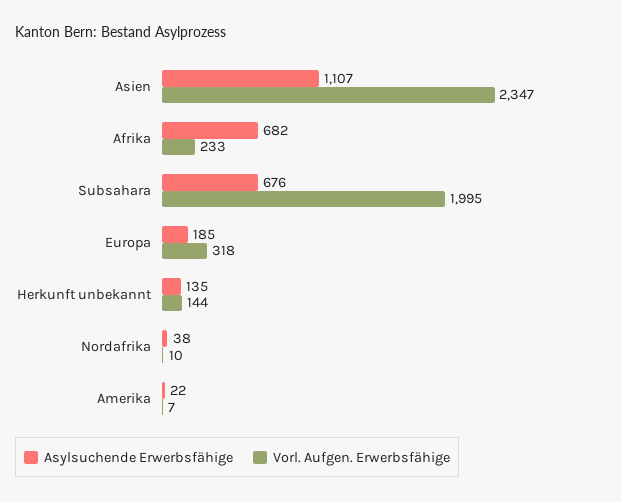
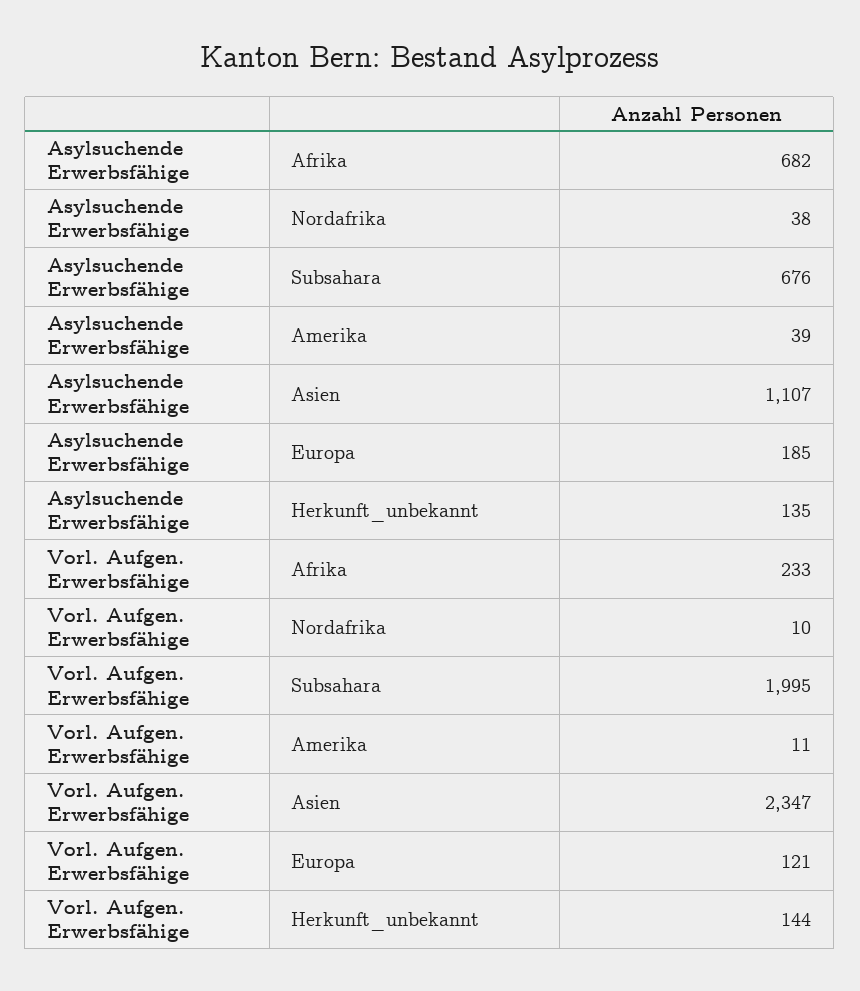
Vorl. Aufgen. Erwerbsfähige, Europa: 318 -> 121
Asylsuchende Erwerbsfähige, Amerika: 22 -> 39
Vorl. Aufgen. Erwerbsfähige, Amerika: 7 -> 11

